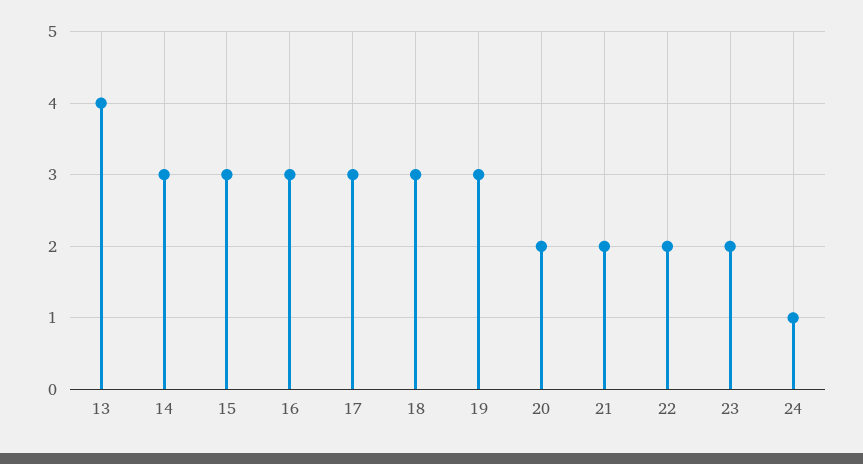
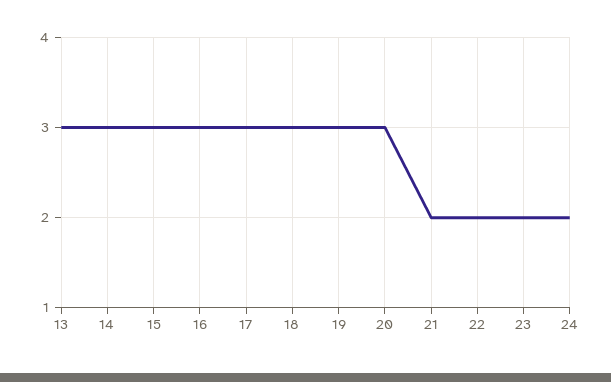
13: 4 -> 3
20: 2 -> 3
24: 1 -> 2

